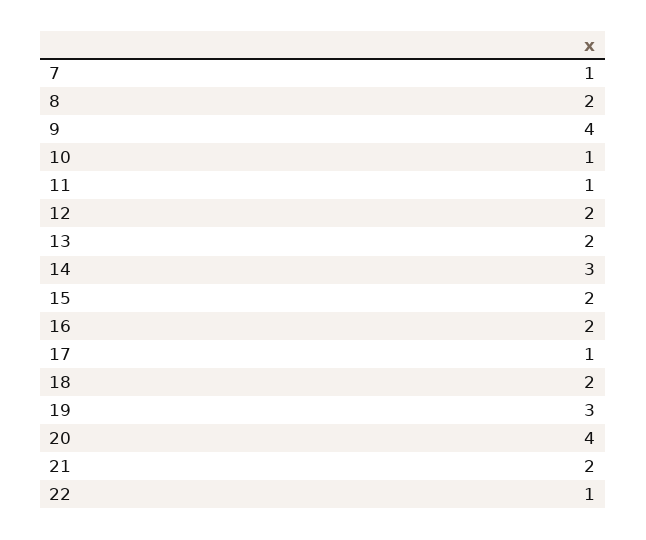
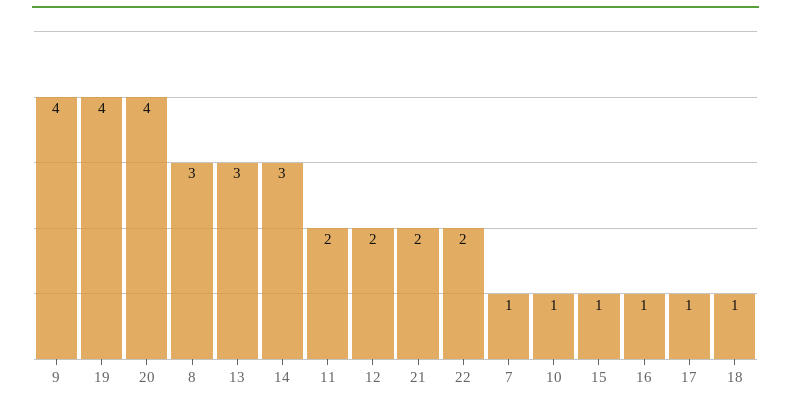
8: 2 -> 3
11: 1 -> 2
13: 2 -> 3
15: 2 -> 1
16: 2 -> 1
18: 2 -> 1
19: 3 -> 4
22: 1 -> 2

